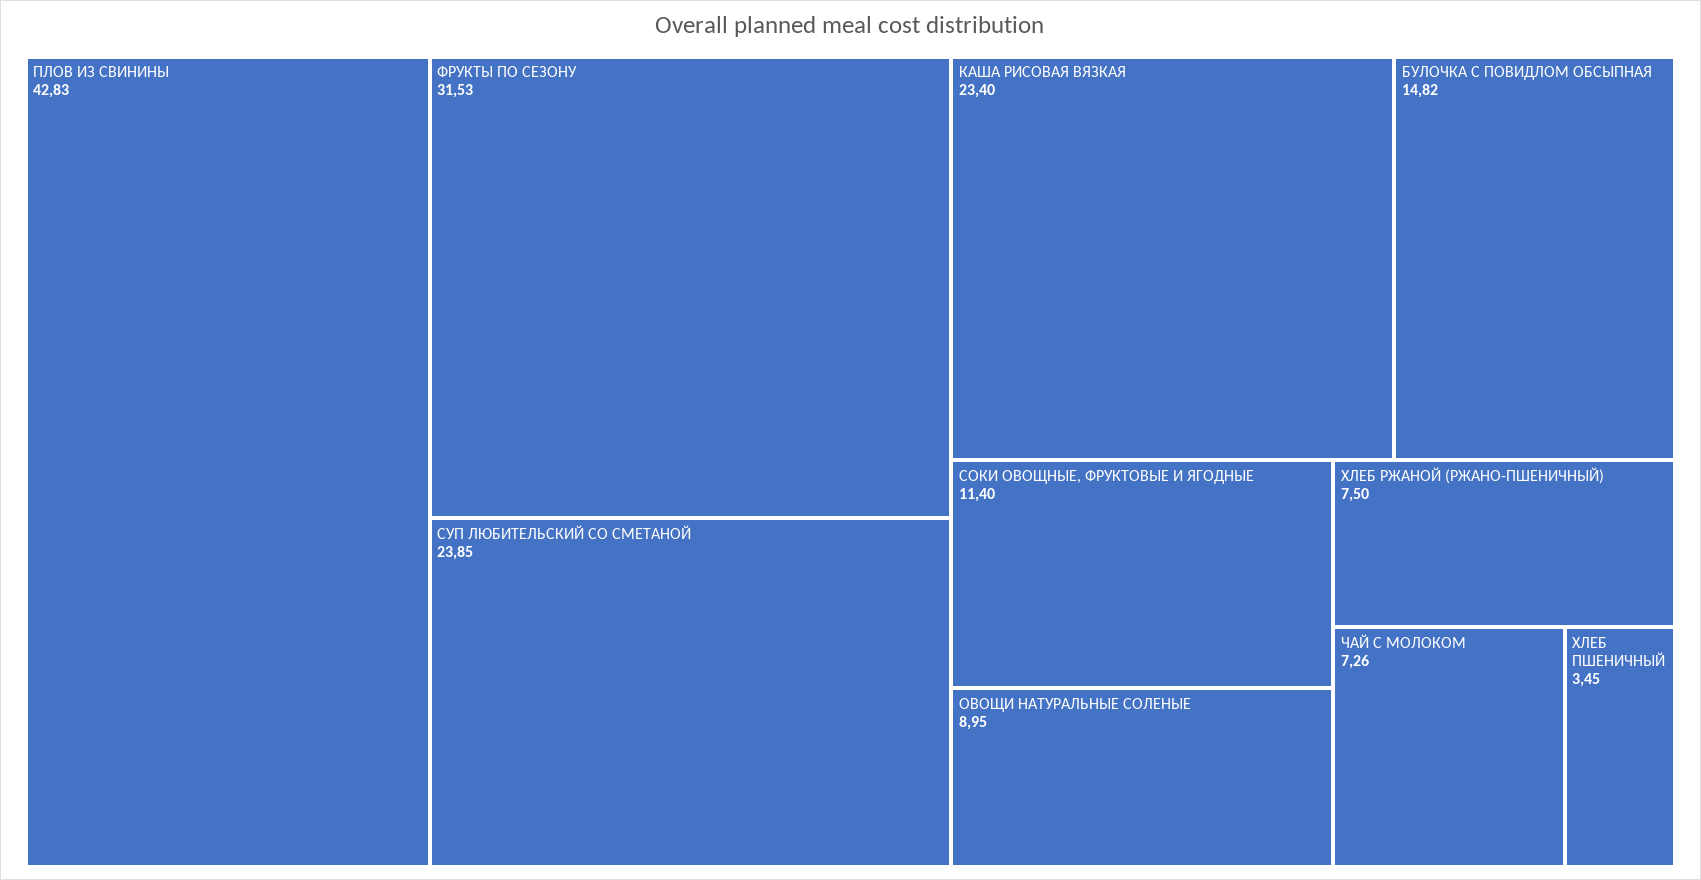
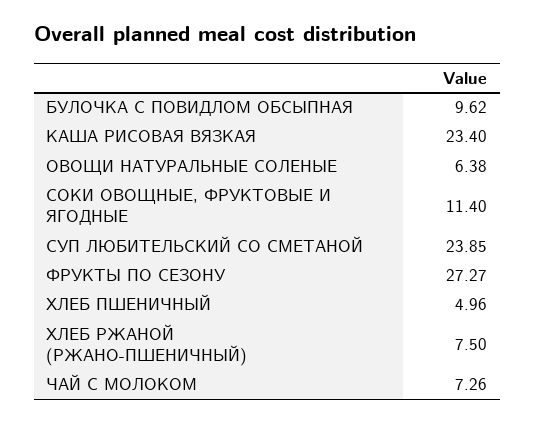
ПЛОВ ИЗ СВИНИНЫ: 42.83 -> none
ФРУКТЫ ПО СЕЗОНУ: 31.53 -> 27.27
БУЛОЧКА С ПОВИДЛОМ ОБСЫПНАЯ: 14.82 -> 9.62
ОВОЩИ НАТУРАЛЬНЫЕ СОЛЕНЫЕ: 8.95 -> 6.38
ХЛЕБ ПШЕНИЧНЫЙ: 3.45 -> 4.96

